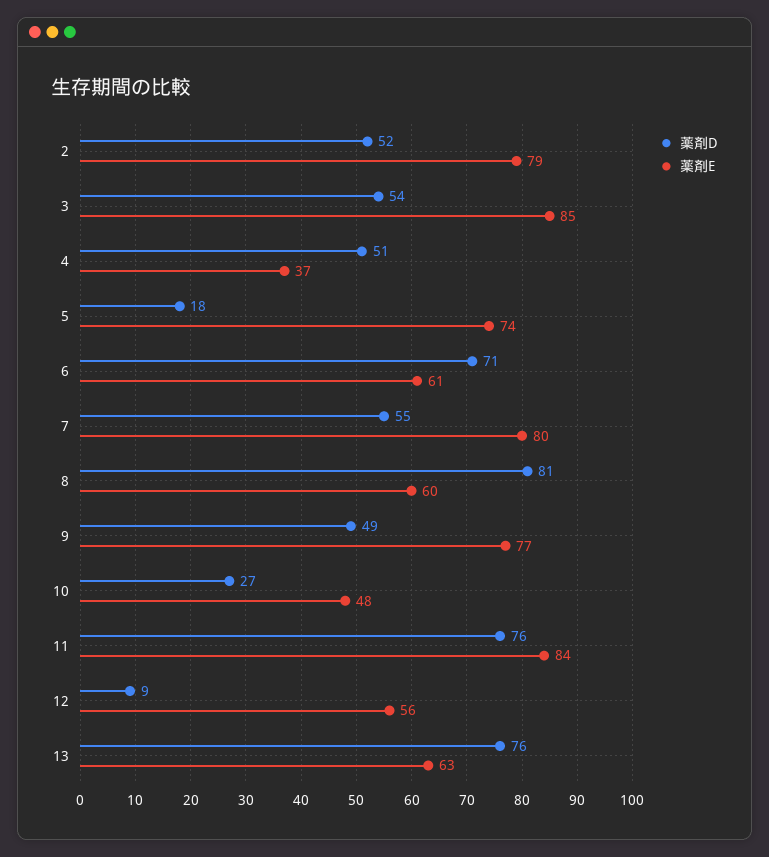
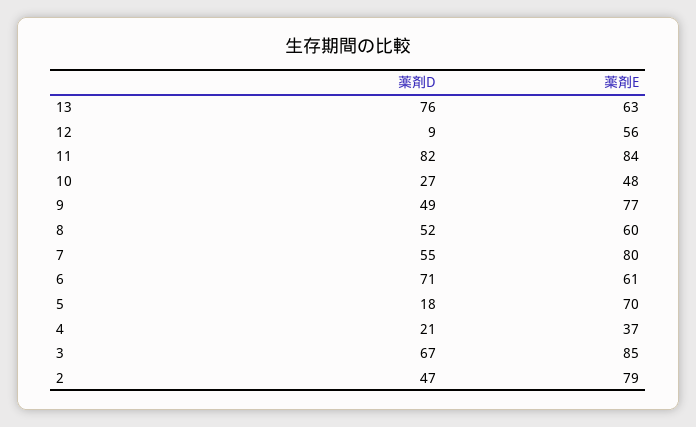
薬剤D, 2: 52 -> 47
薬剤D, 3: 54 -> 67
薬剤D, 4: 51 -> 21
薬剤E, 5: 74 -> 70
薬剤D, 8: 81 -> 52
薬剤D, 11: 76 -> 82

